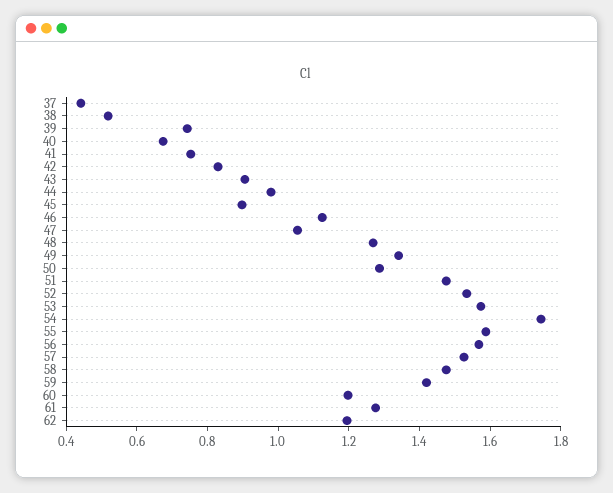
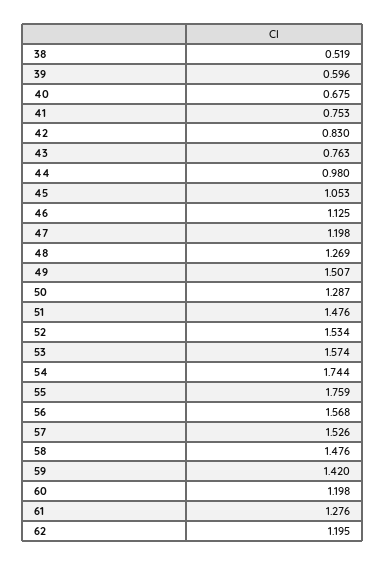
37: 0.45 -> none
39: 0.75 -> 0.596
43: 0.9 -> 0.763
45: 0.9 -> 1.053
47: 1.05 -> 1.198
49: 1.35 -> 1.507
55: 1.6 -> 1.759

